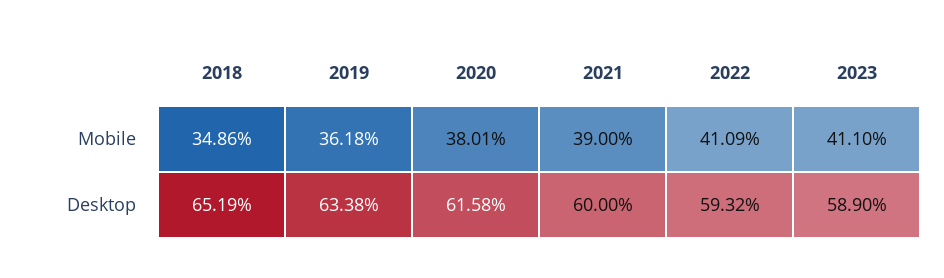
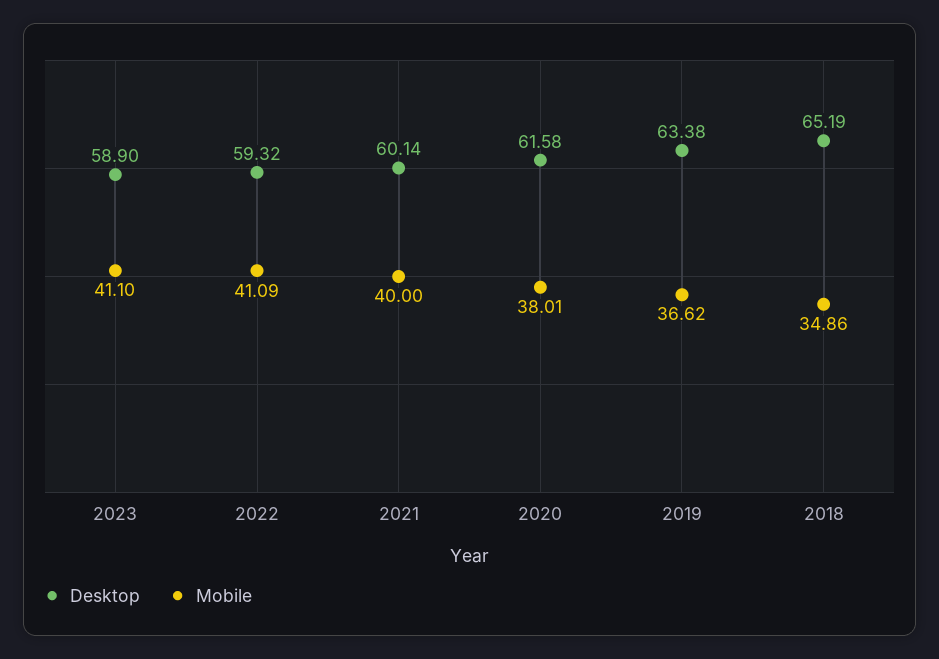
Mobile, 2019: 36.18 -> 36.62
Mobile, 2021: 39 -> 40
Desktop, 2021: 60 -> 60.14

